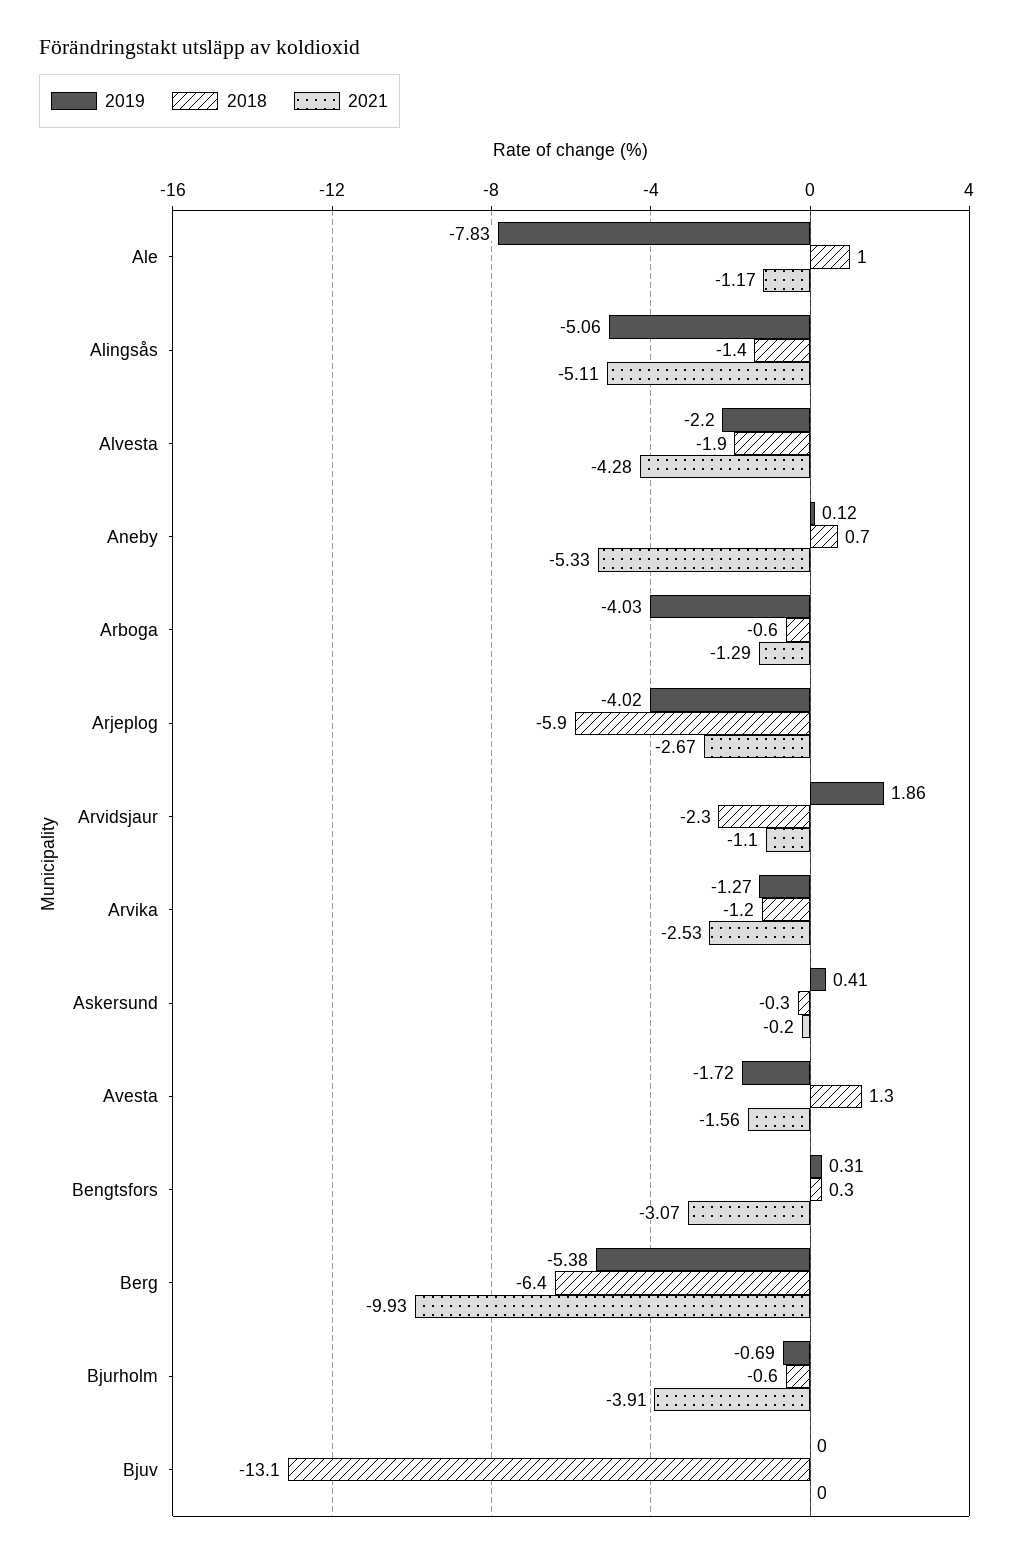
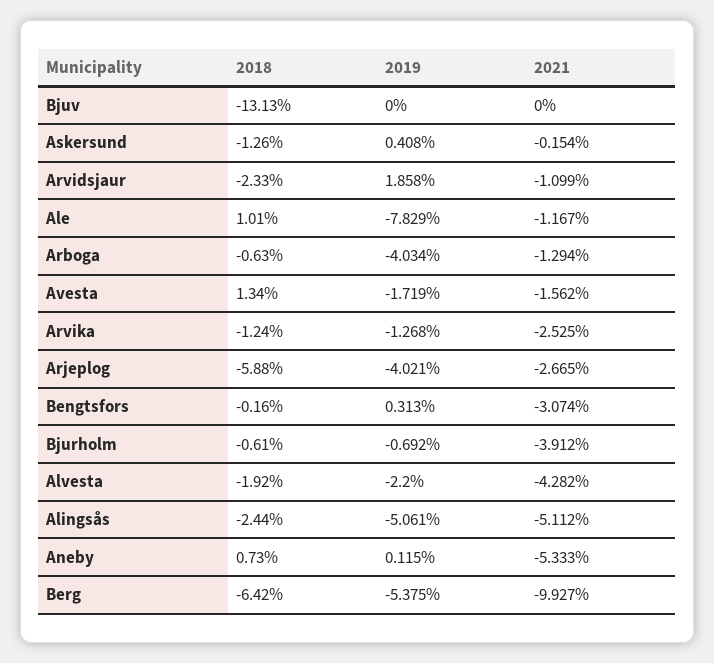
2018, Alingsås: -1.4 -> -2.44
2018, Askersund: -0.3 -> -1.26
2021, Askersund: -0.2 -> -0.154
2018, Bengtsfors: 0.3 -> -0.16

